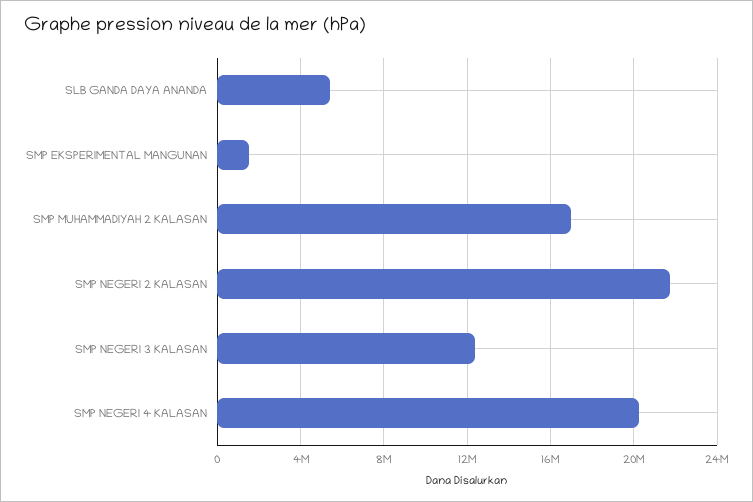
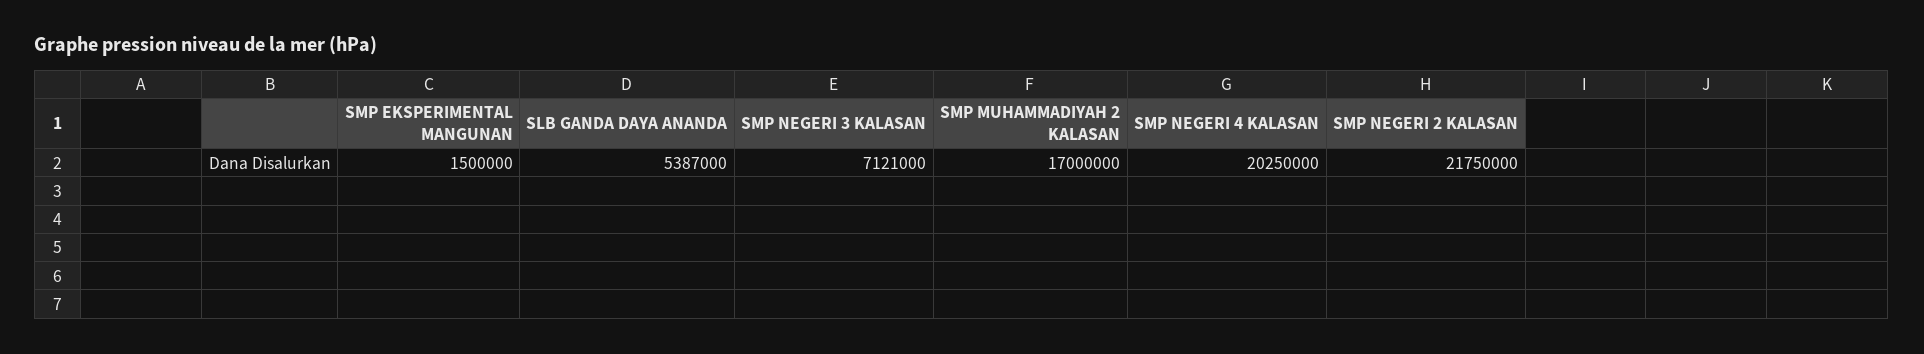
SMP NEGERI 3 KALASAN: 12500000 -> 7121000

